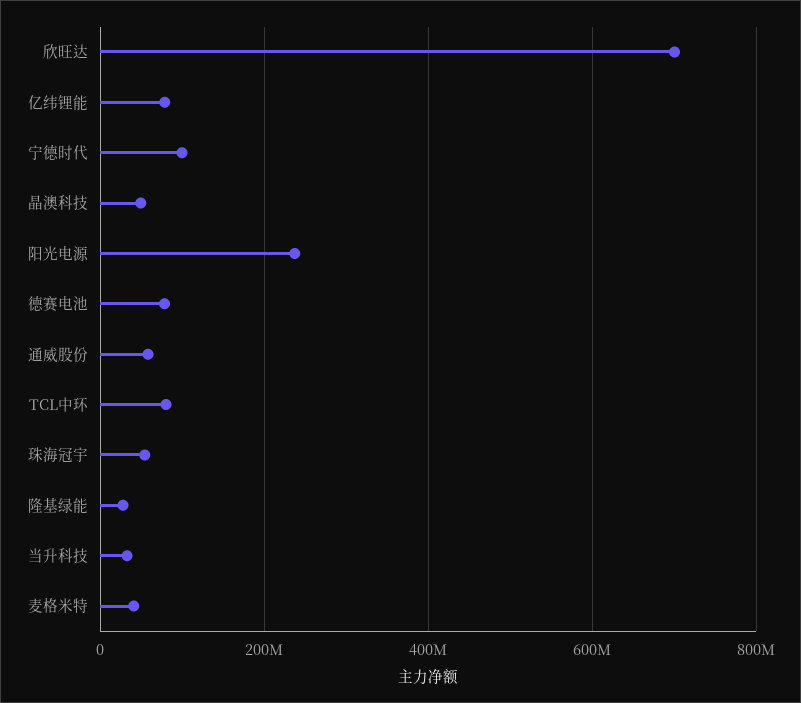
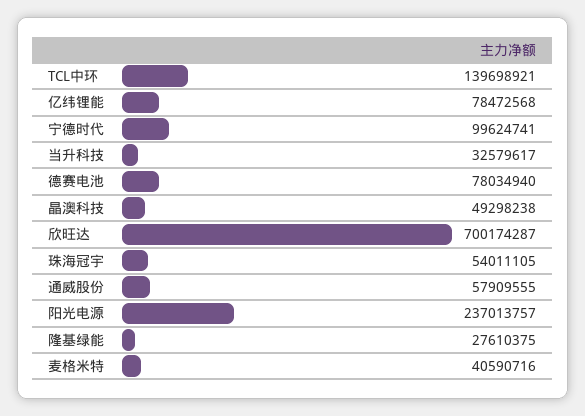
TCL中环: 80000000 -> 139698921

